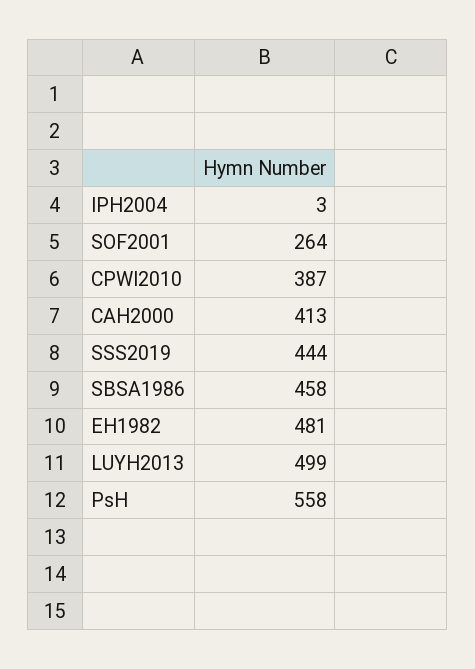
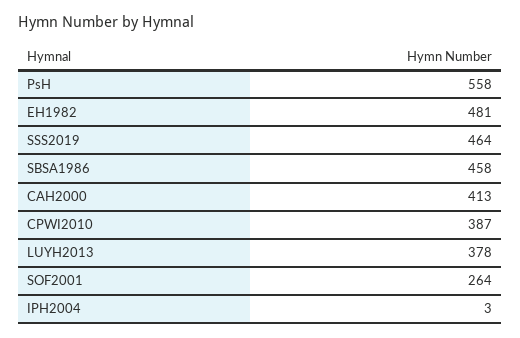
SSS2019: 444 -> 464
LUYH2013: 499 -> 378

